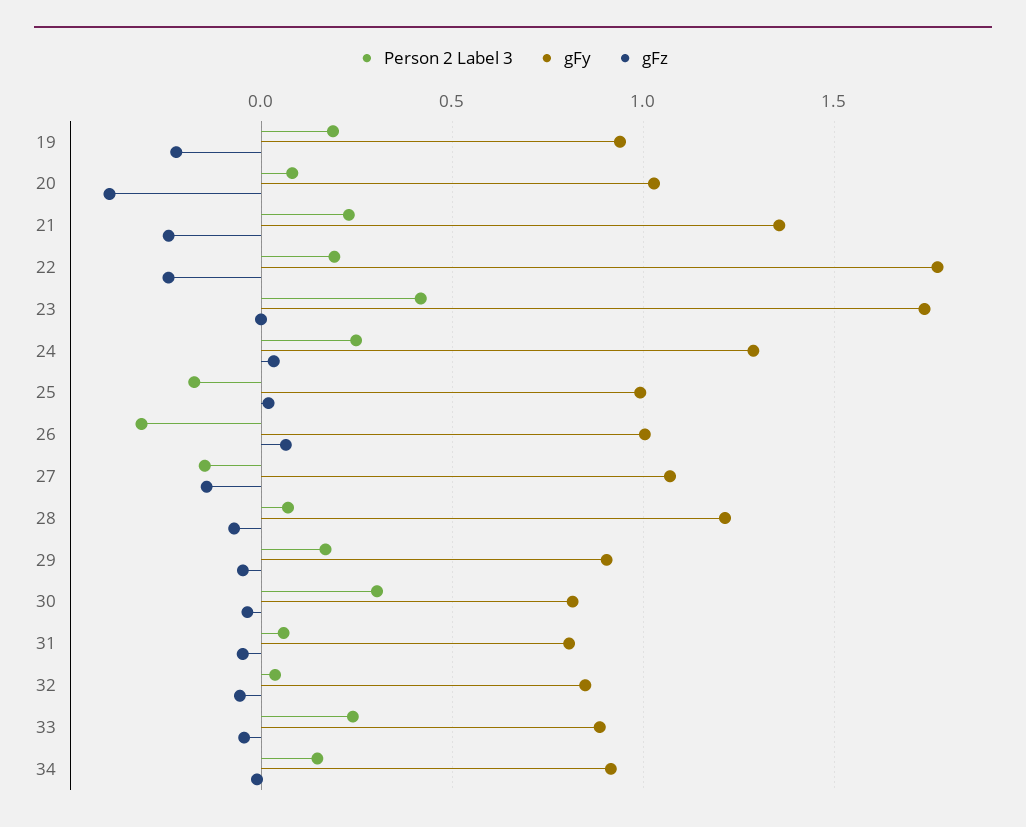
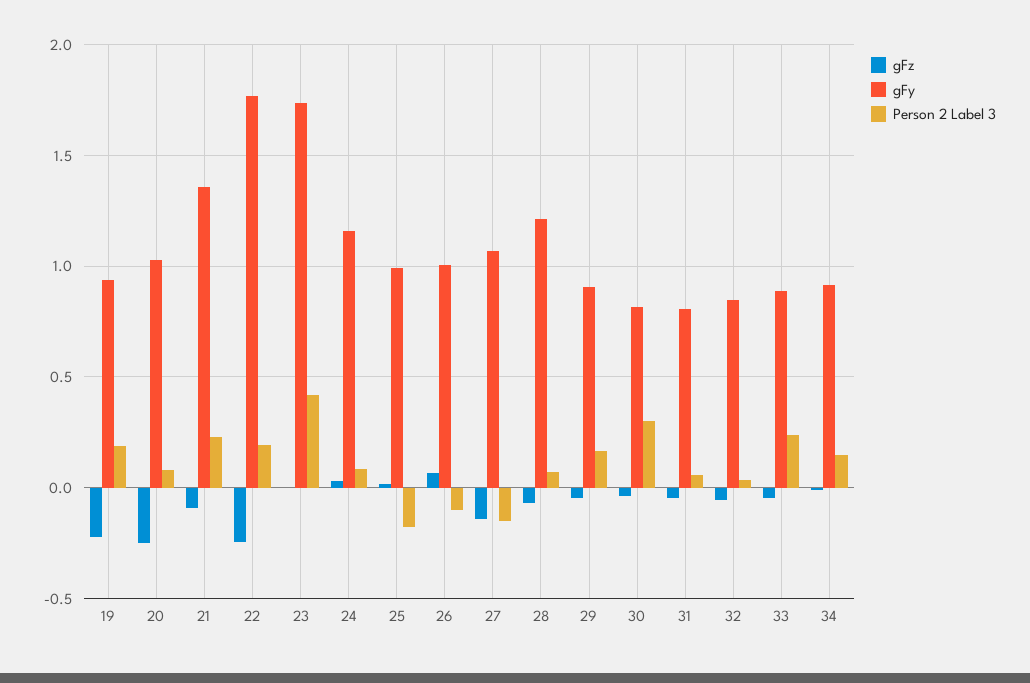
gFz, 20: -0.4 -> -0.25
gFz, 21: -0.25 -> -0.1
Person 2 Label 3, 24: 0.25 -> 0.1
gFy, 24: 1.3 -> 1.15
Person 2 Label 3, 26: -0.3 -> -0.1

